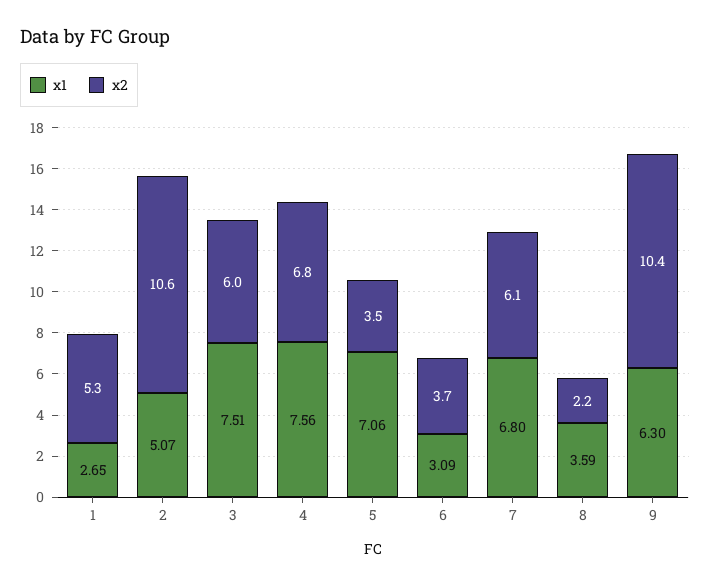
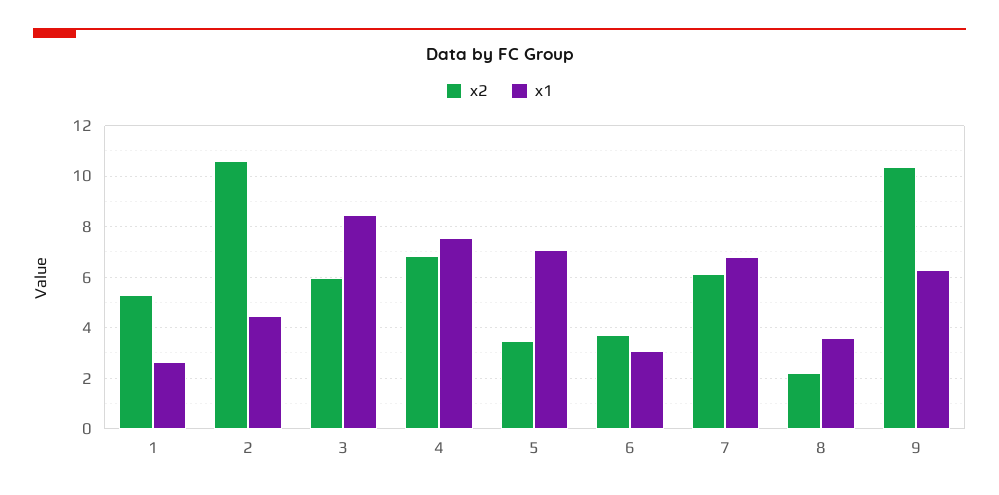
x1, 2: 5.07 -> 4.5
x1, 3: 7.51 -> 8.5

